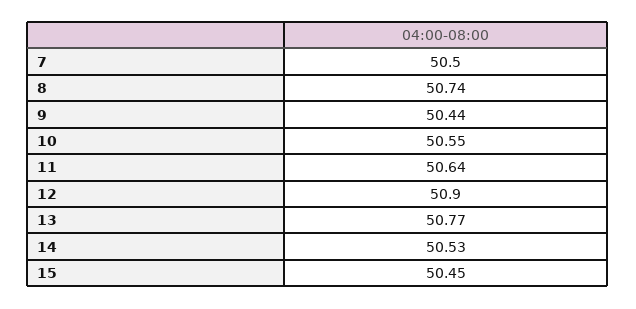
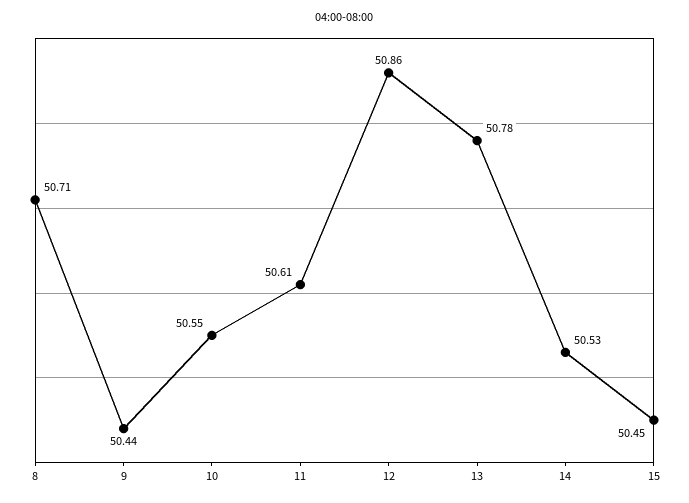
7: 50.5 -> none
8: 50.74 -> 50.71
11: 50.64 -> 50.61
12: 50.9 -> 50.86
13: 50.77 -> 50.78

